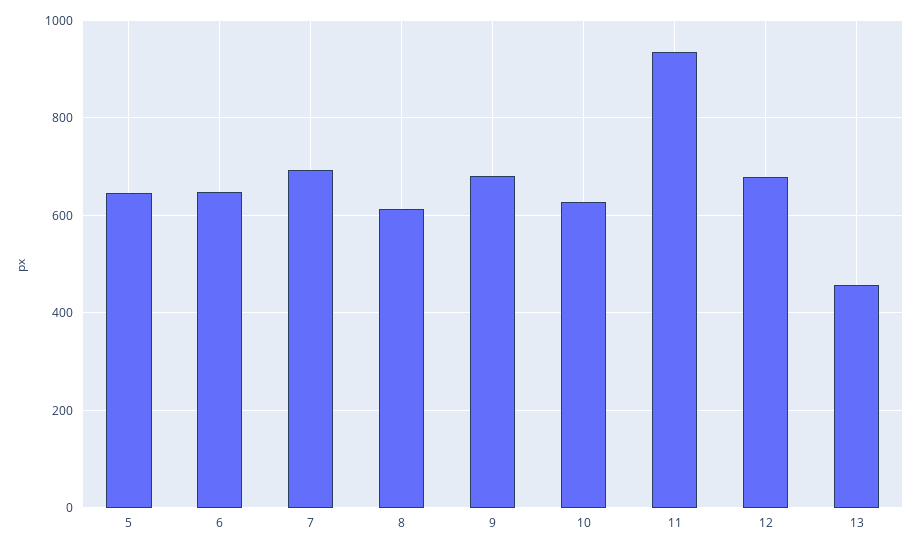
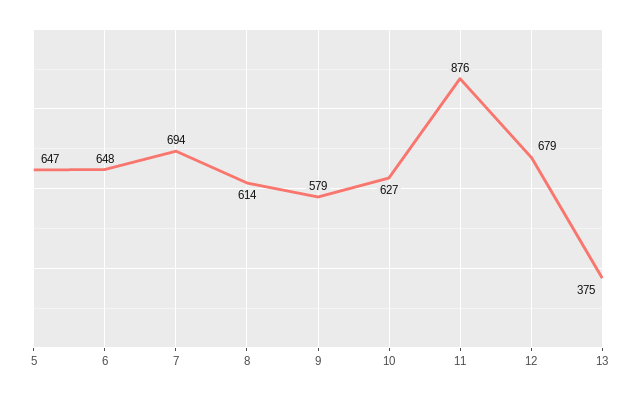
9: 680 -> 579
11: 940 -> 876
13: 460 -> 375

